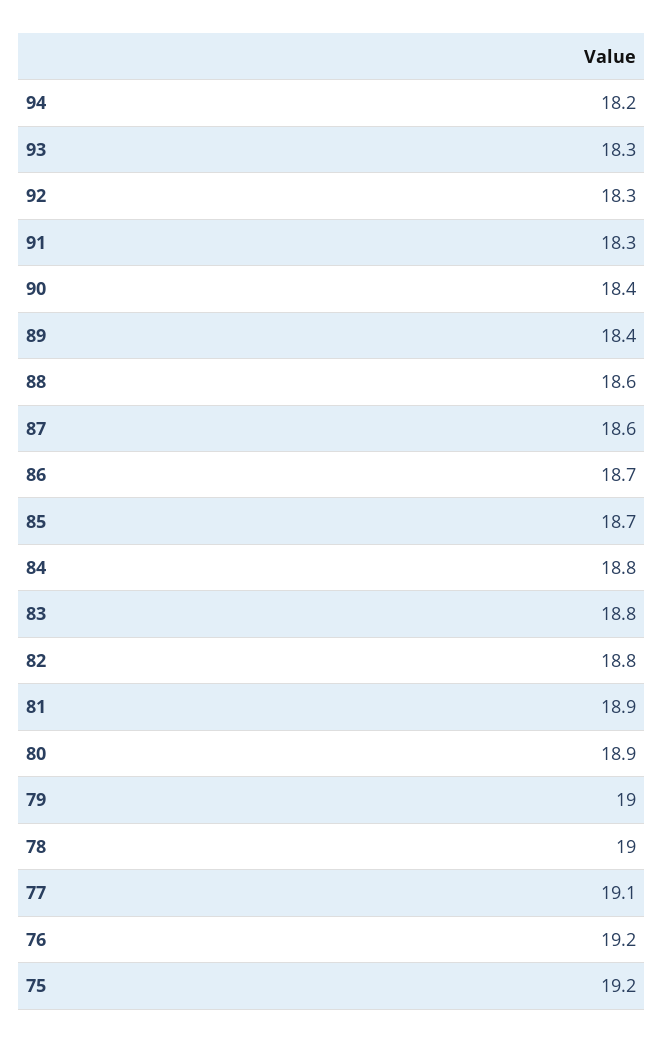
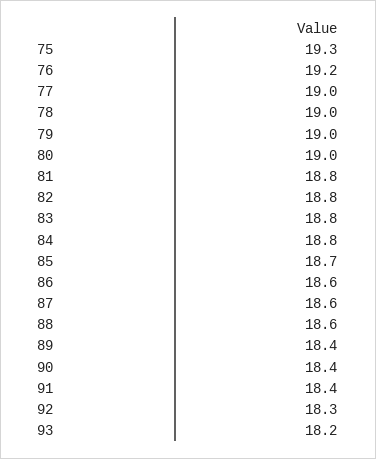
94: 18.2 -> none
93: 18.3 -> 18.2
91: 18.3 -> 18.4
86: 18.7 -> 18.6
81: 18.9 -> 18.8
80: 18.9 -> 19
77: 19.1 -> 19
75: 19.2 -> 19.3

